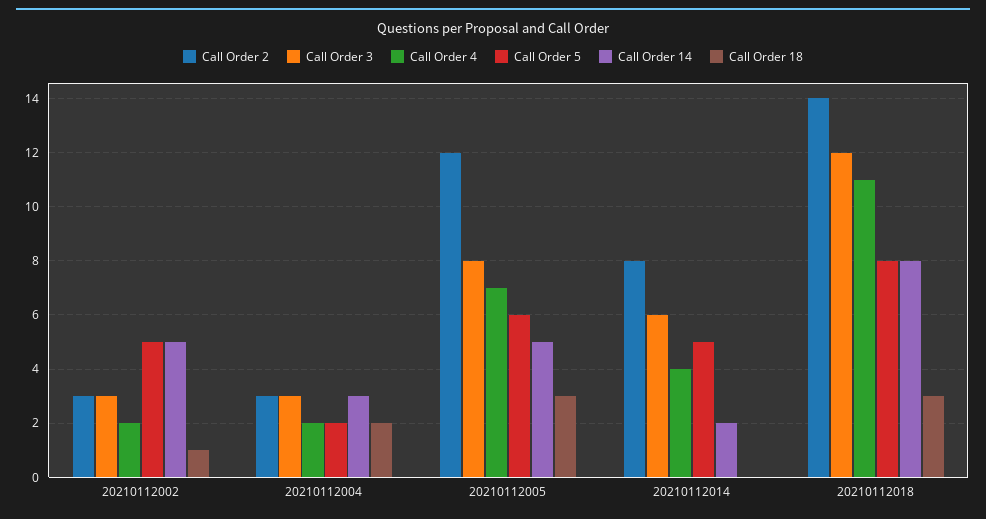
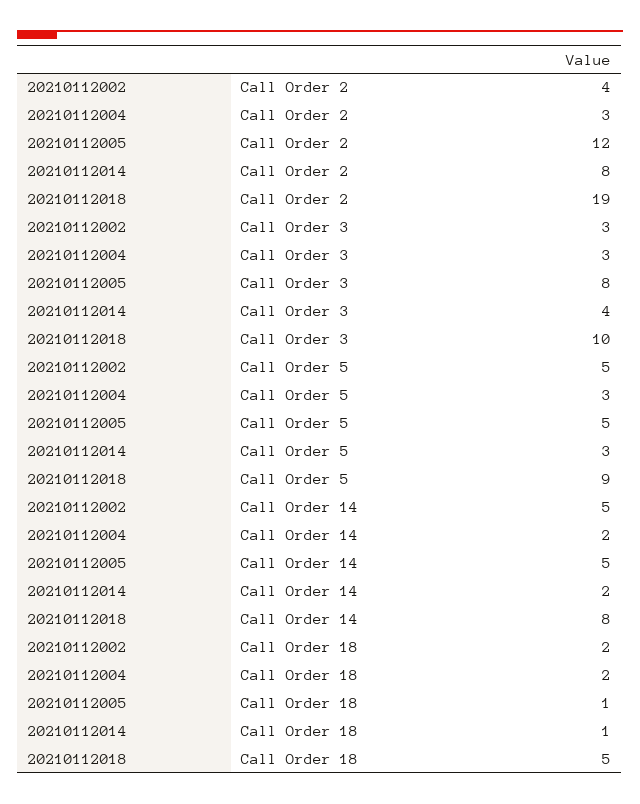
Call Order 2, 20210112002: 3 -> 4
Call Order 4, 20210112002: 2 -> none
Call Order 18, 20210112002: 1 -> 2
Call Order 4, 20210112004: 2 -> none
Call Order 5, 20210112004: 2 -> 3
Call Order 14, 20210112004: 3 -> 2
Call Order 4, 20210112005: 7 -> none
Call Order 5, 20210112005: 6 -> 5
Call Order 18, 20210112005: 3 -> 1
Call Order 3, 20210112014: 6 -> 4
Call Order 4, 20210112014: 4 -> none
Call Order 5, 20210112014: 5 -> 3
Call Order 18, 20210112014: 0 -> 1
Call Order 2, 20210112018: 14 -> 19
Call Order 3, 20210112018: 12 -> 10
Call Order 4, 20210112018: 11 -> none
Call Order 5, 20210112018: 8 -> 9
Call Order 18, 20210112018: 3 -> 5

